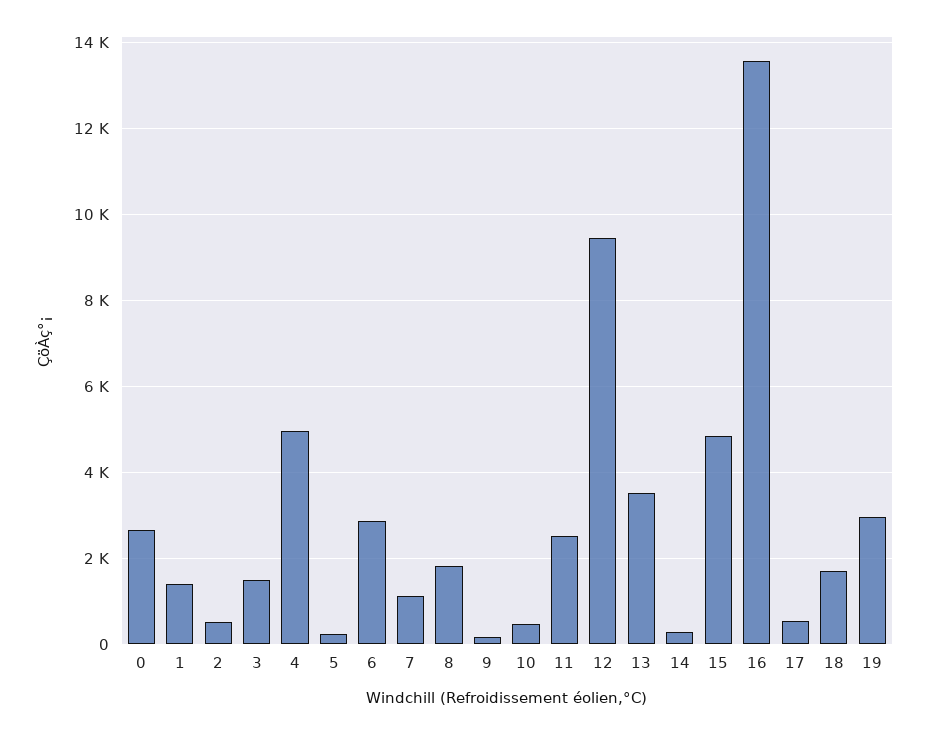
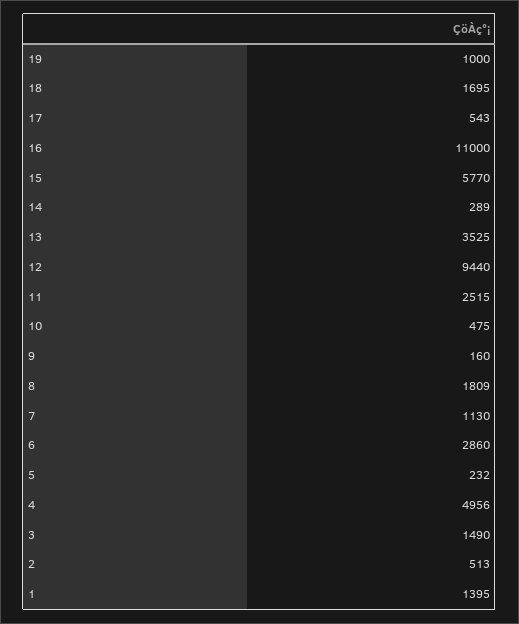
0: 2600 -> none
15: 4800 -> 5770
16: 13600 -> 11000
19: 3000 -> 1000

